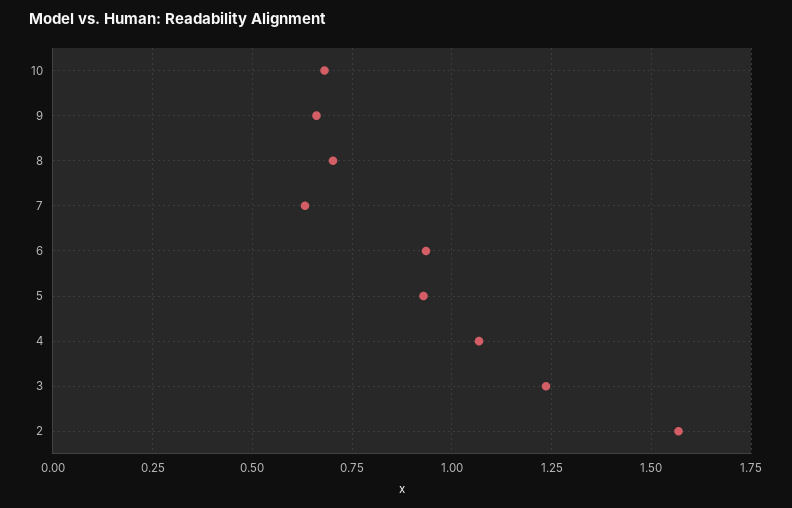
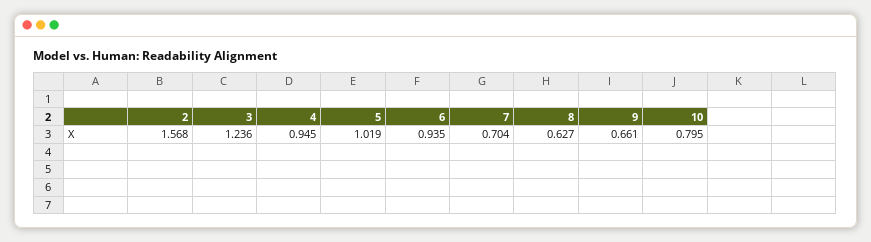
10: 0.675 -> 0.795
8: 0.7 -> 0.627
7: 0.625 -> 0.704
5: 0.925 -> 1.019
4: 1.075 -> 0.945

